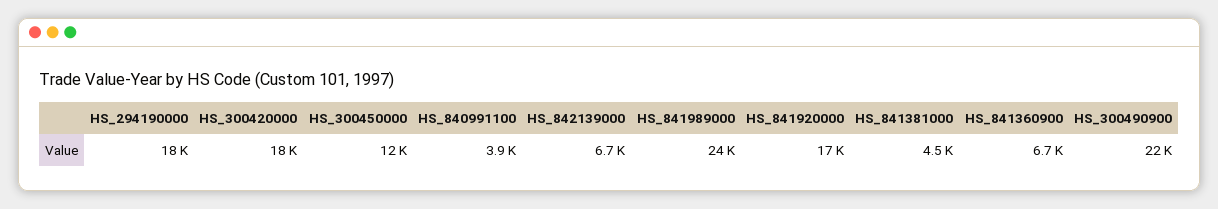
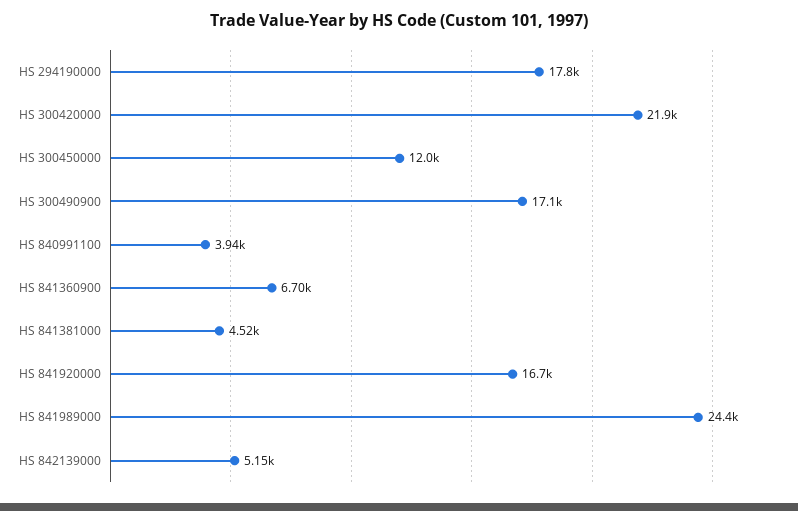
HS_300420000: 18000 -> 21900
HS_842139000: 6700 -> 5150
HS_300490900: 22000 -> 17100

